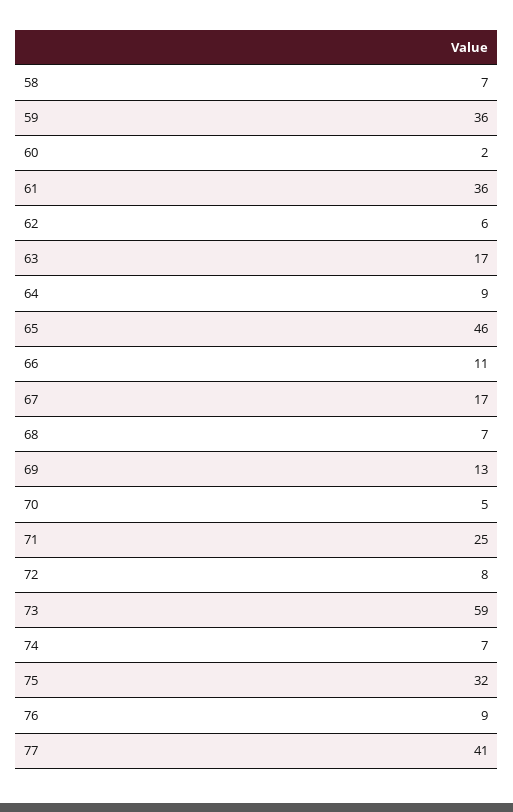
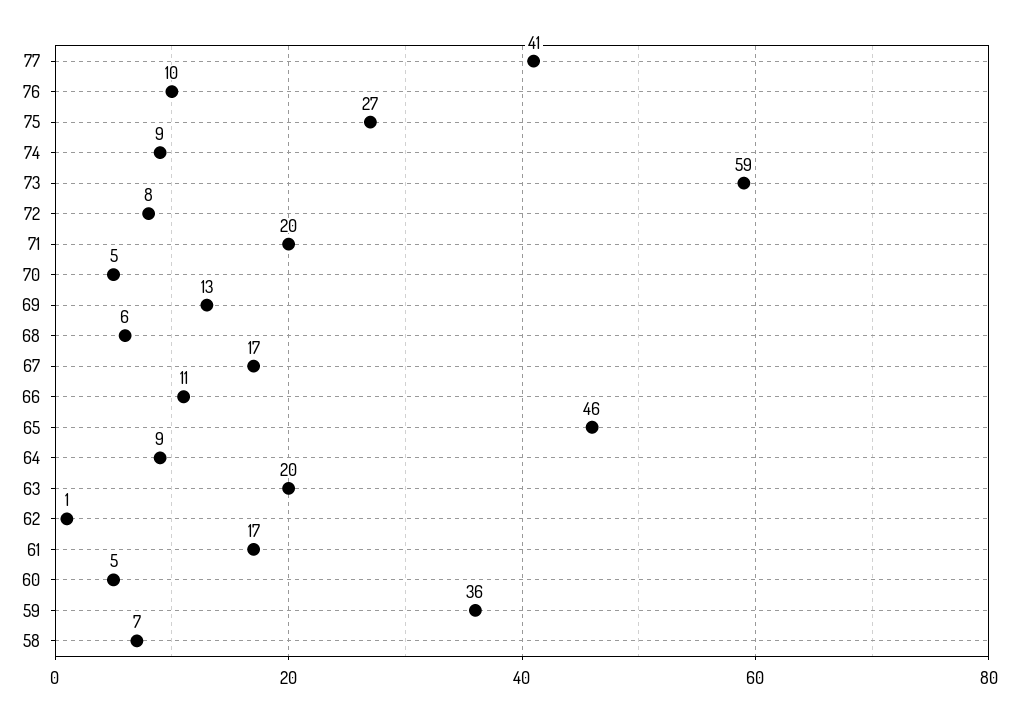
60: 2 -> 5
61: 36 -> 17
62: 6 -> 1
63: 17 -> 20
68: 7 -> 6
71: 25 -> 20
74: 7 -> 9
75: 32 -> 27
76: 9 -> 10

